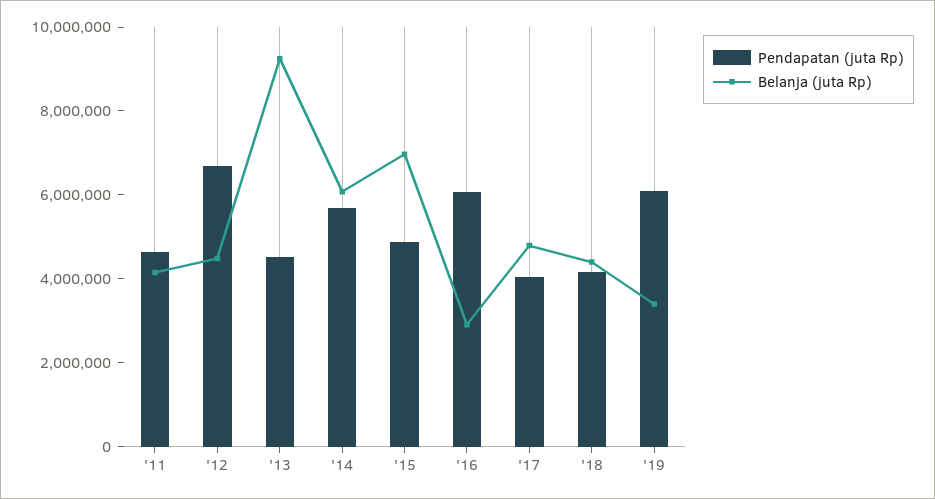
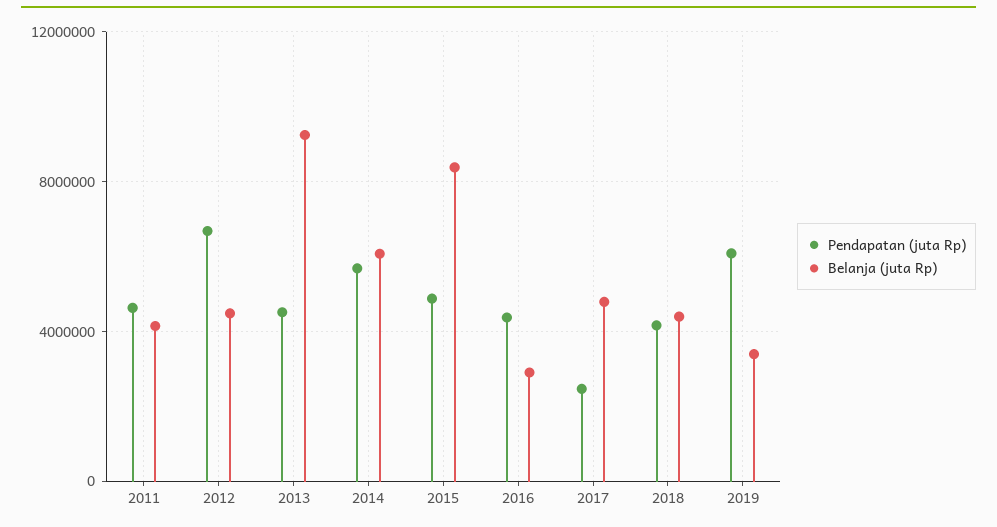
Belanja (juta Rp), '15: 7000000 -> 8500000
Pendapatan (juta Rp), '16: 6000000 -> 4500000
Pendapatan (juta Rp), '17: 4000000 -> 2500000

